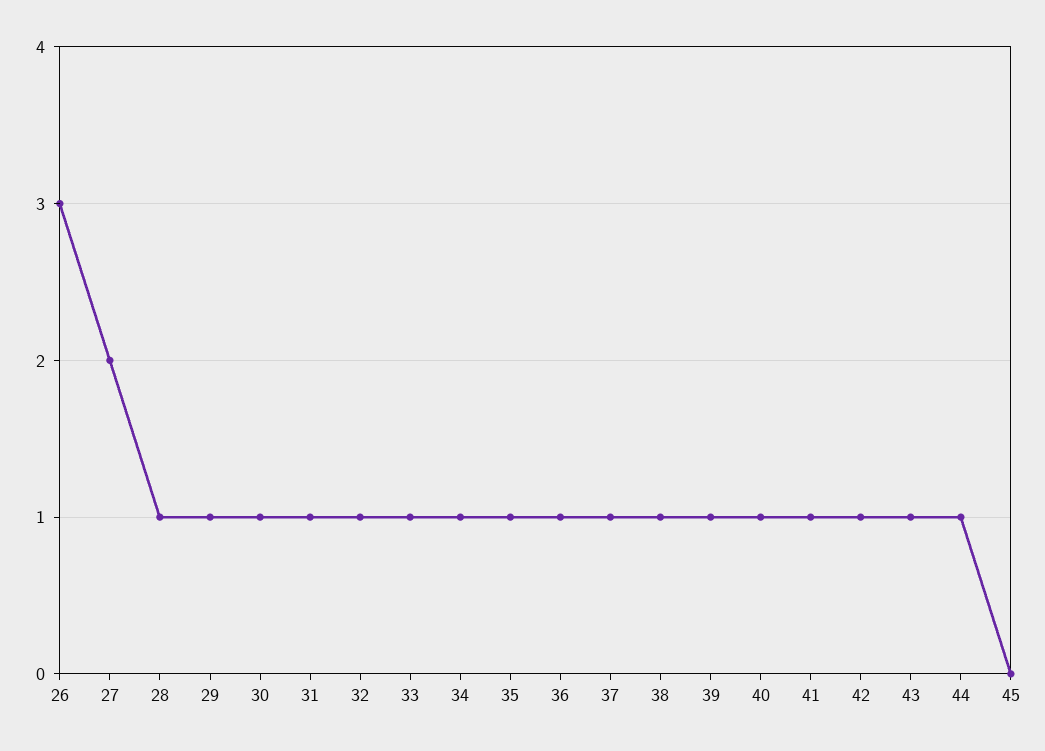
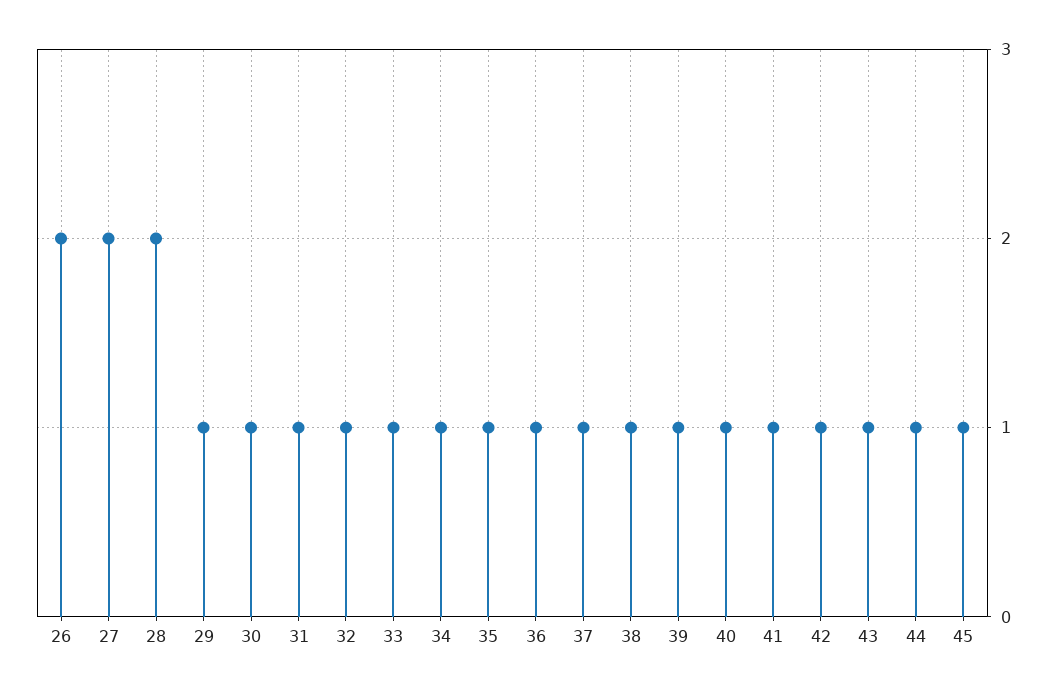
26: 3 -> 2
28: 1 -> 2
45: 0 -> 1

